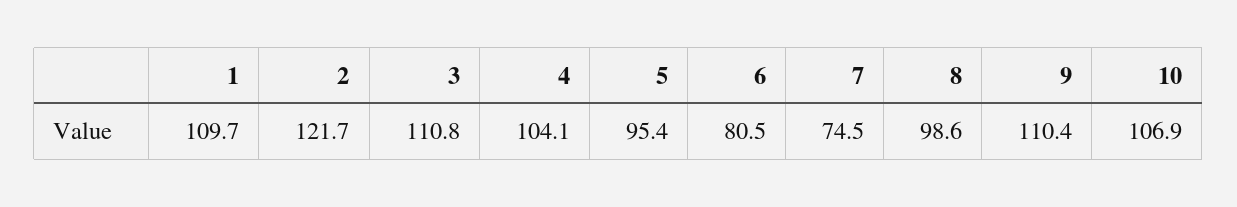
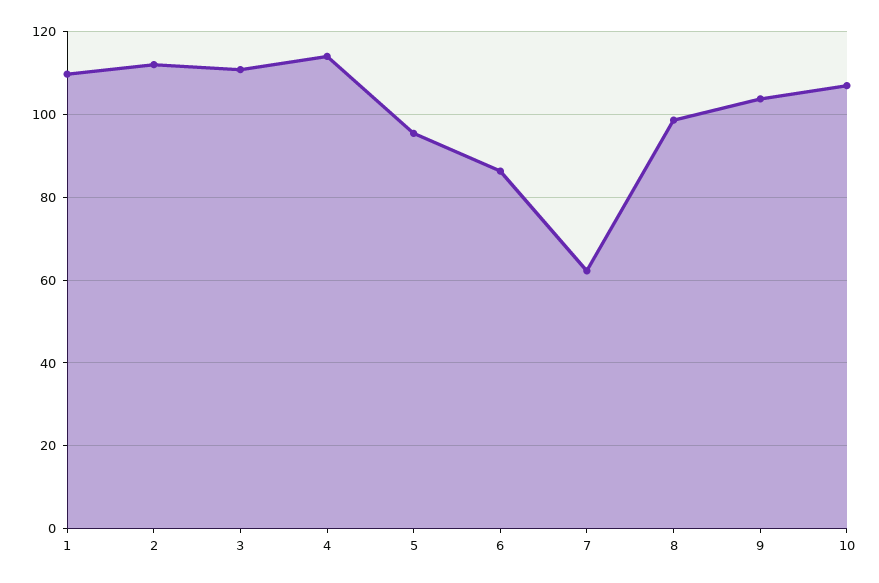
2: 121.7 -> 112
4: 104.1 -> 114
6: 80.5 -> 86
7: 74.5 -> 62
9: 110.4 -> 104

